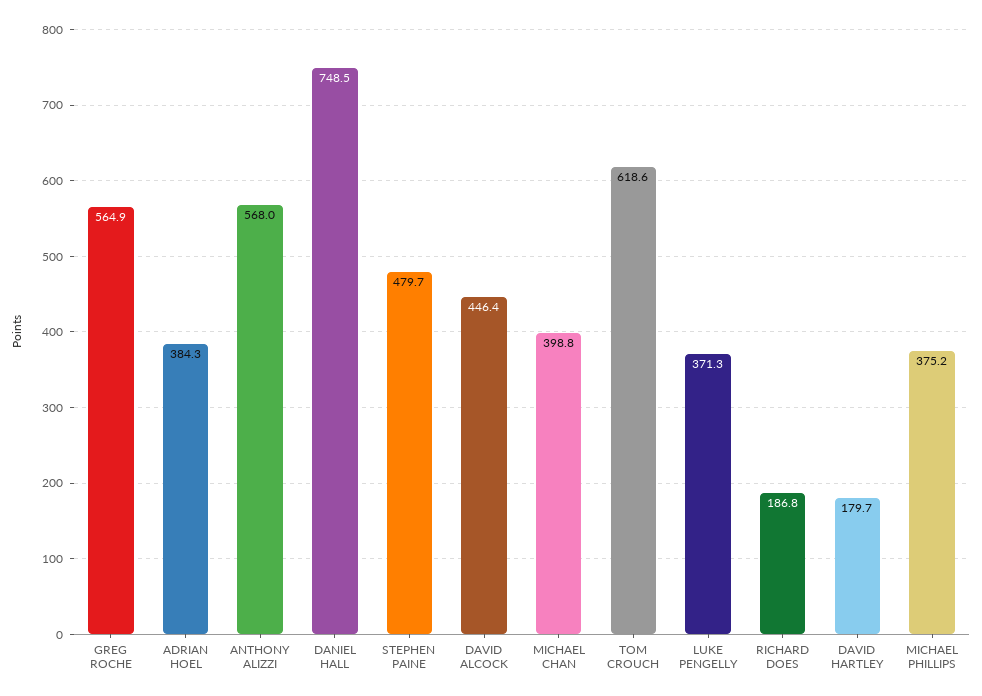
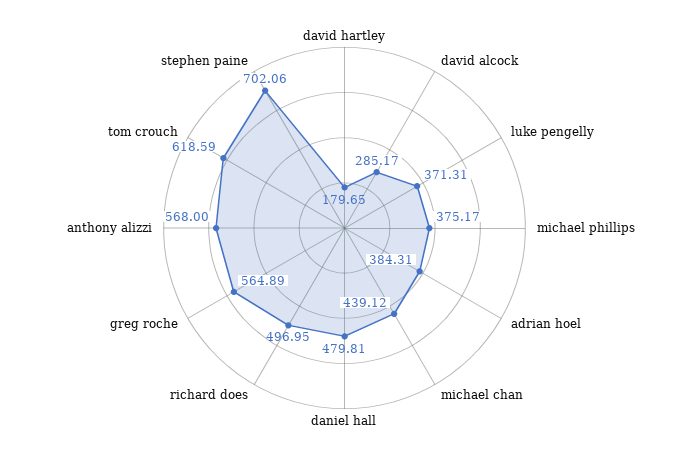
DANIEL HALL: 748.5 -> 479.81
STEPHEN PAINE: 479.7 -> 702.06
DAVID ALCOCK: 446.4 -> 285.17
MICHAEL CHAN: 398.8 -> 439.12
RICHARD DOES: 186.8 -> 496.95

